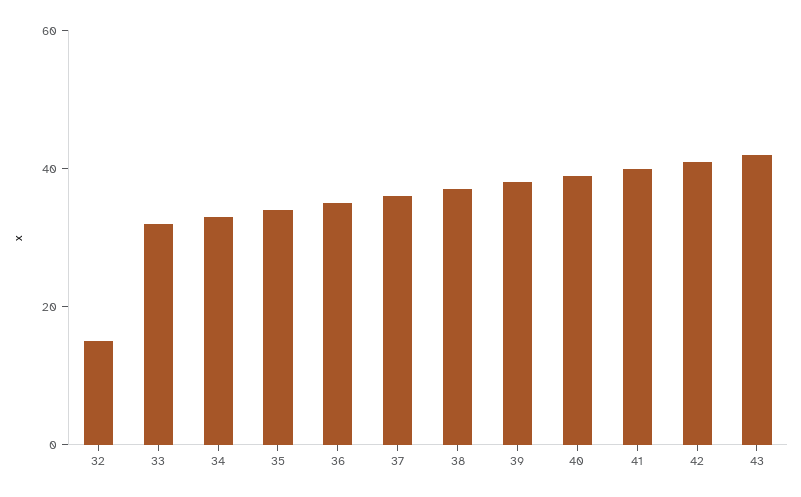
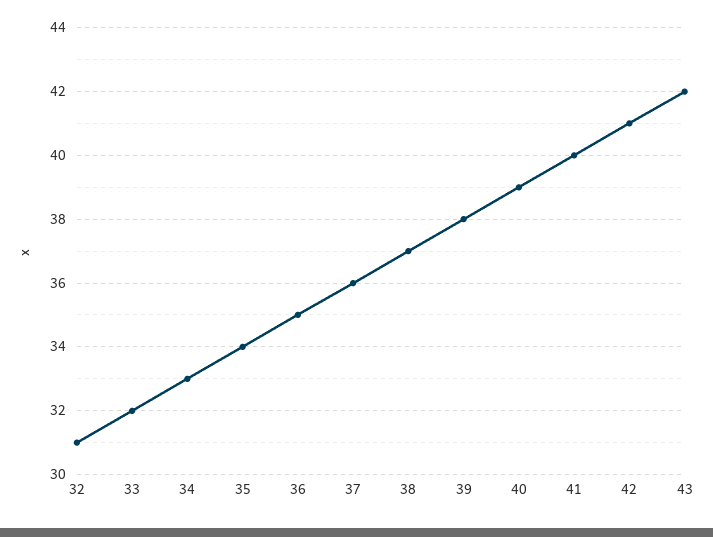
32: 15 -> 31

